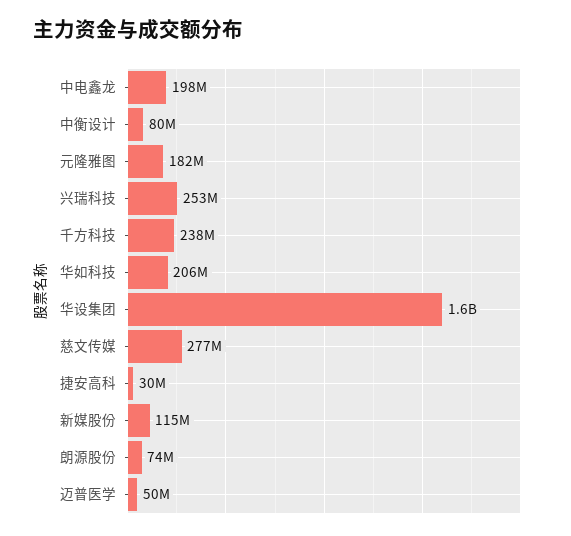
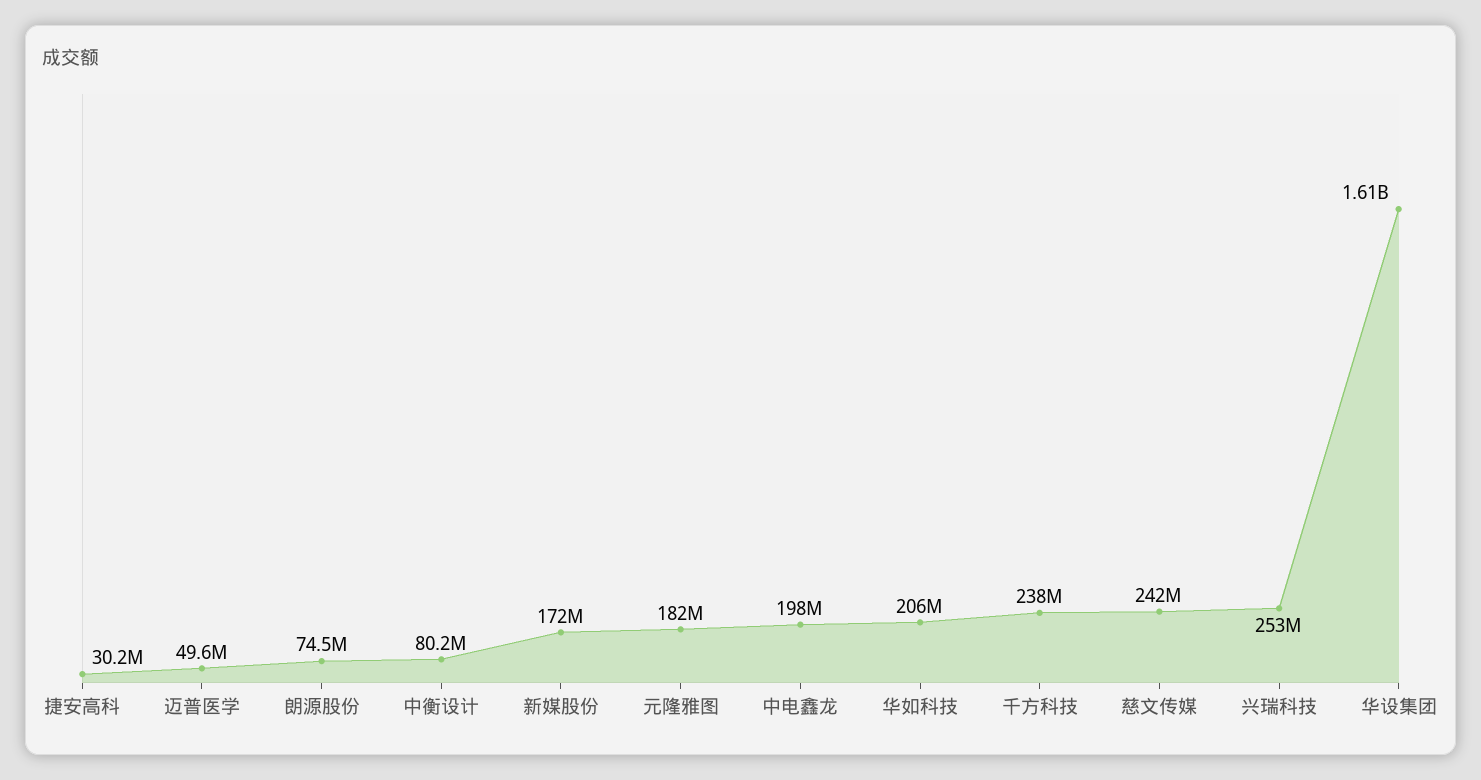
慈文传媒: 277000000 -> 242000000
新媒股份: 115000000 -> 172000000

